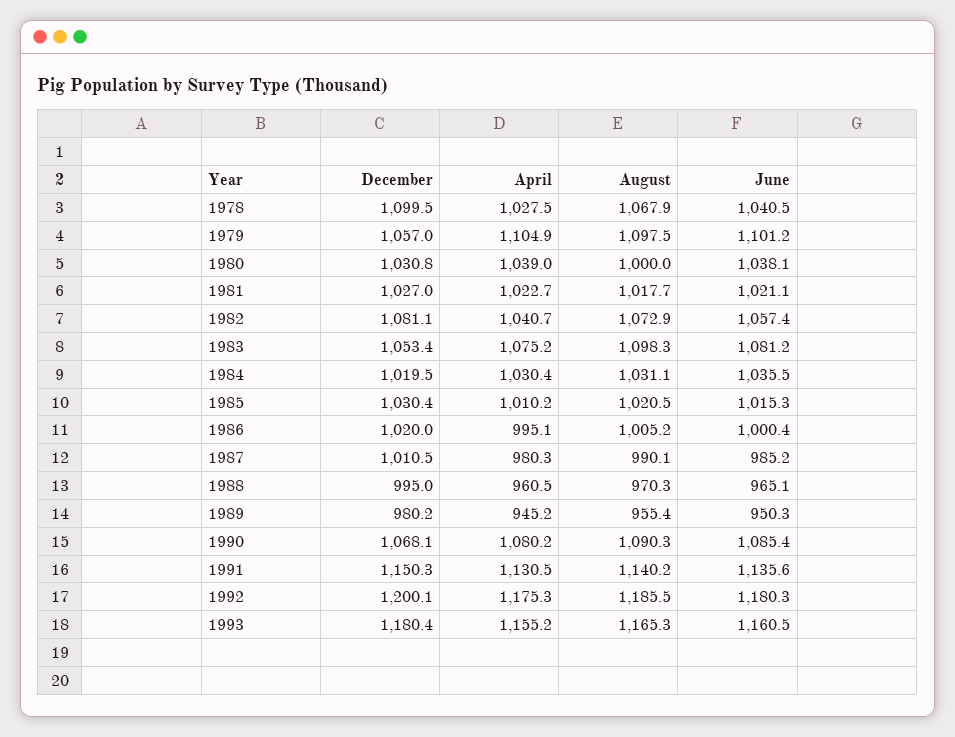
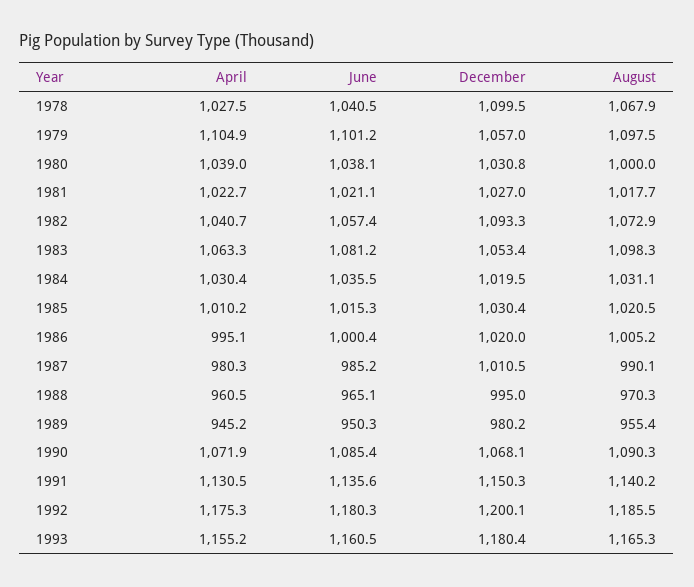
December, 1982: 1081.1 -> 1093.3
April, 1983: 1075.2 -> 1063.3
April, 1990: 1080.2 -> 1071.9

